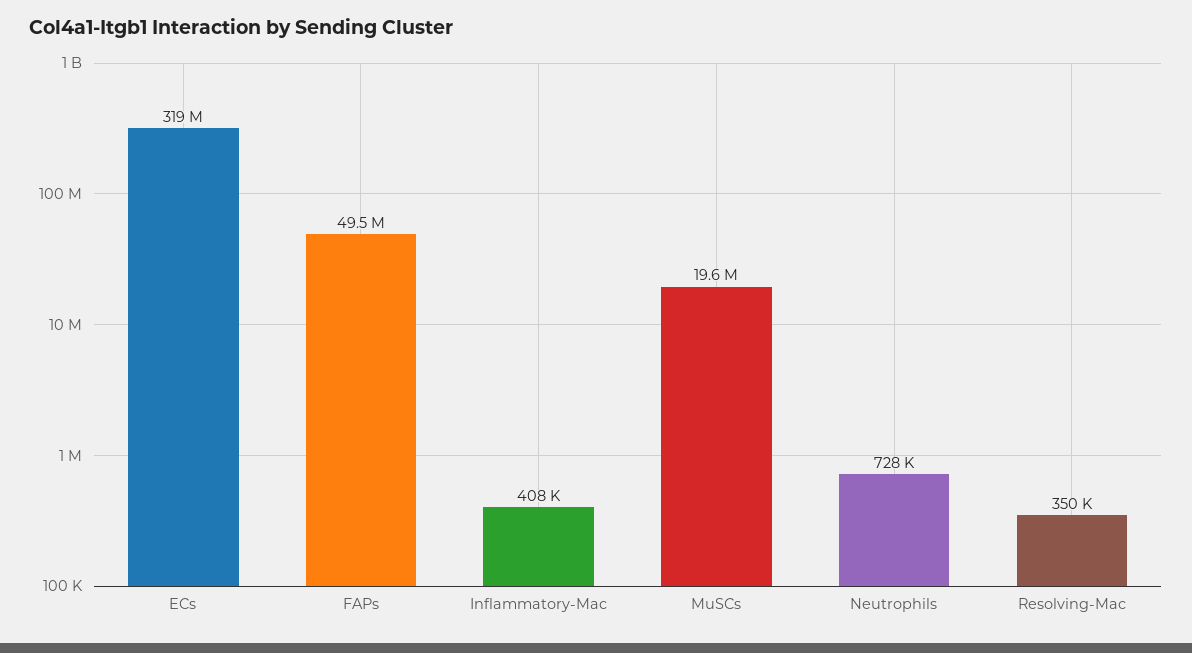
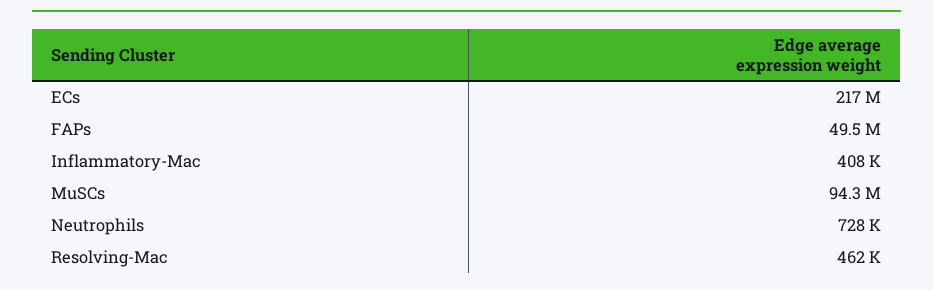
ECs: 319000000 -> 217000000
MuSCs: 19600000 -> 94300000
Resolving-Mac: 350000 -> 462000

